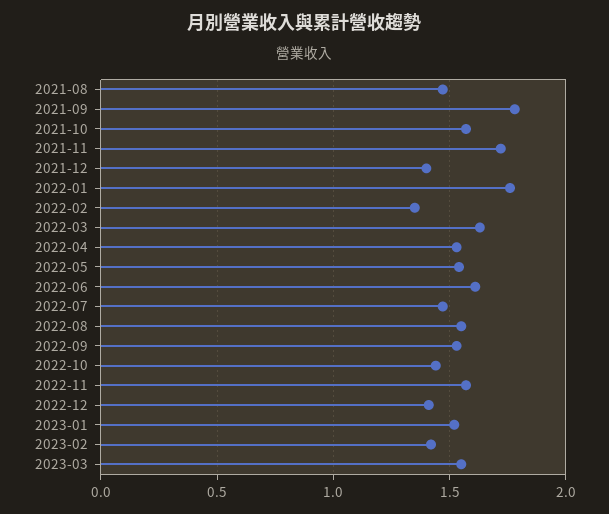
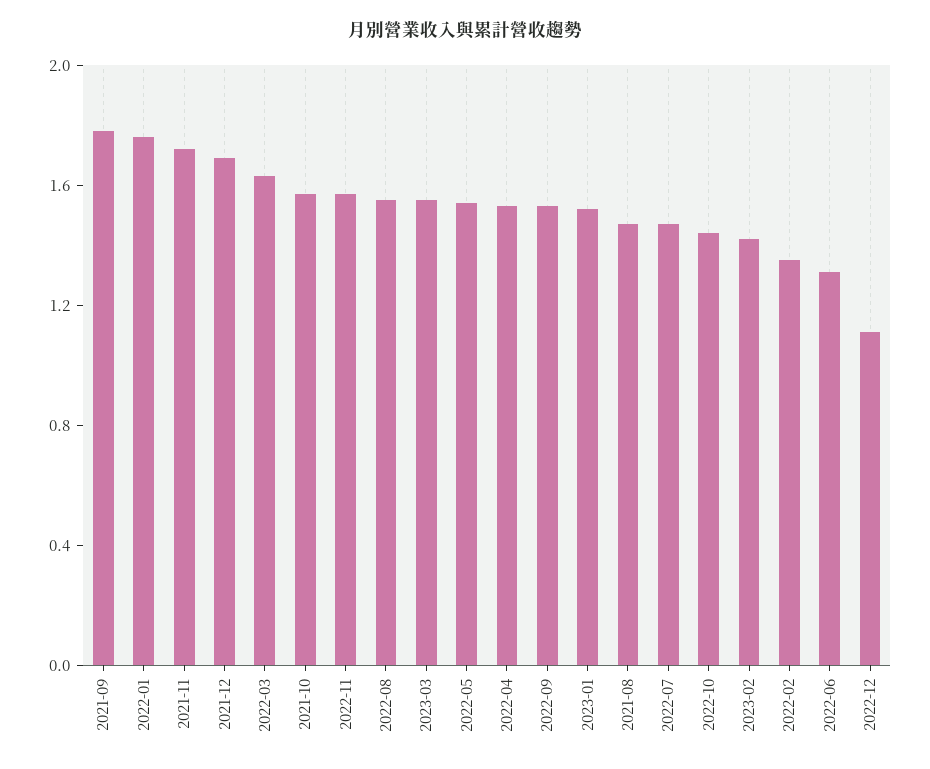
2021-12: 1.4 -> 1.7
2022-06: 1.6 -> 1.3
2022-12: 1.4 -> 1.1

